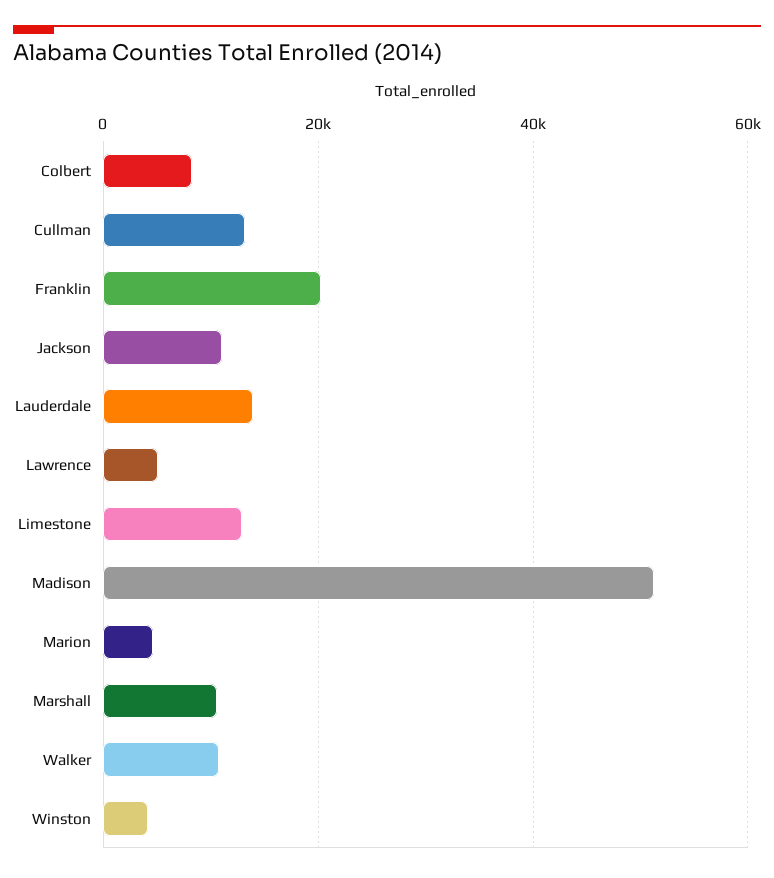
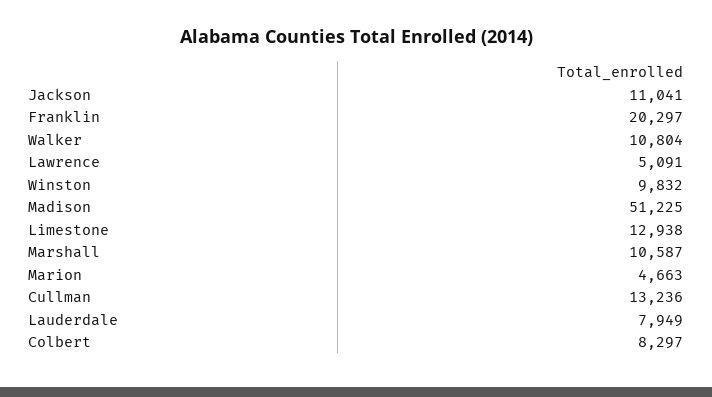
Lauderdale: 14000 -> 7949
Winston: 4000 -> 9832

